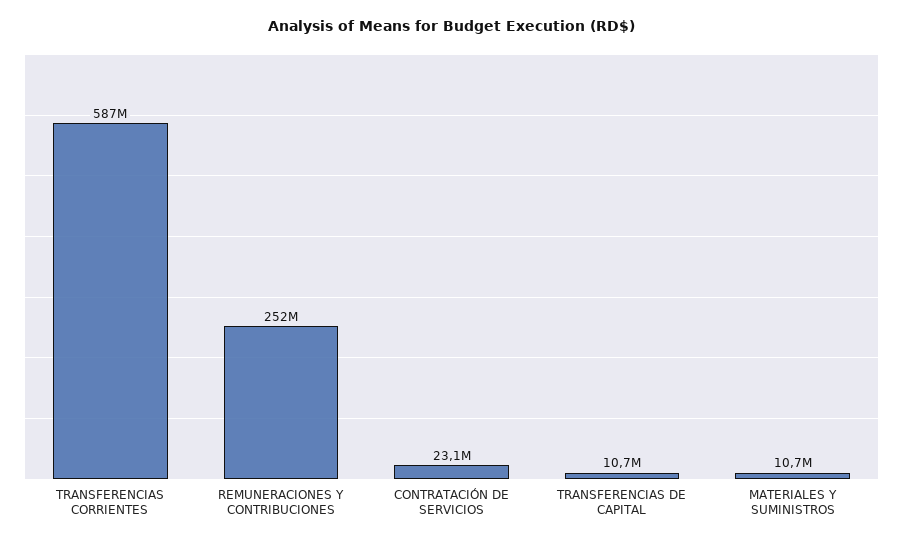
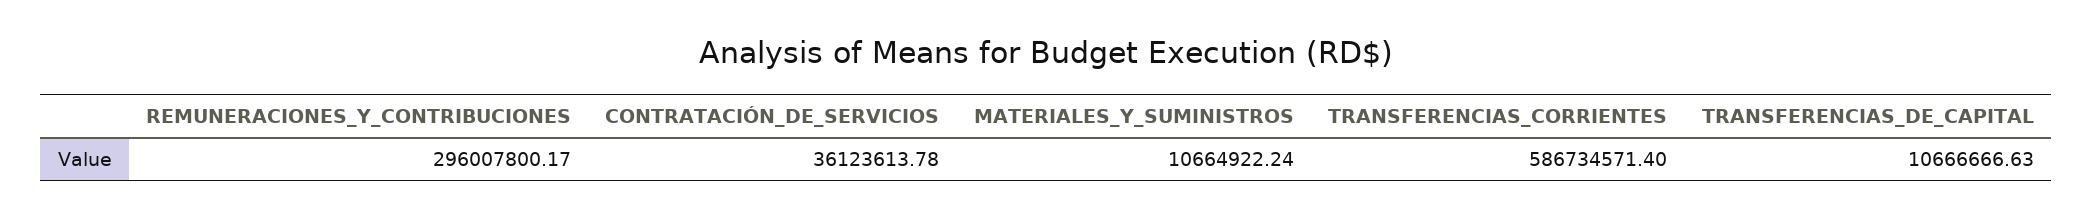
REMUNERACIONES Y CONTRIBUCIONES: 252000000 -> 296007800.17
CONTRATACIÓN DE SERVICIOS: 23100000 -> 36123613.78

